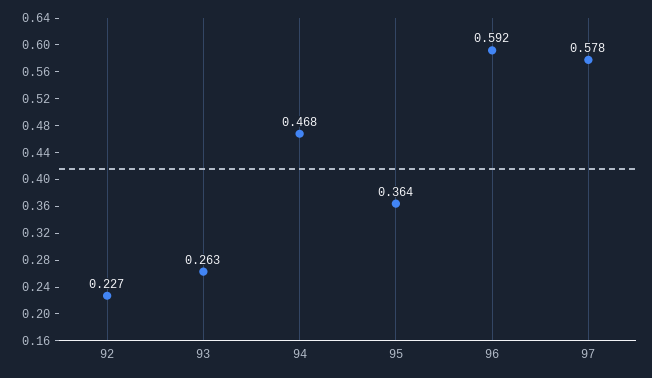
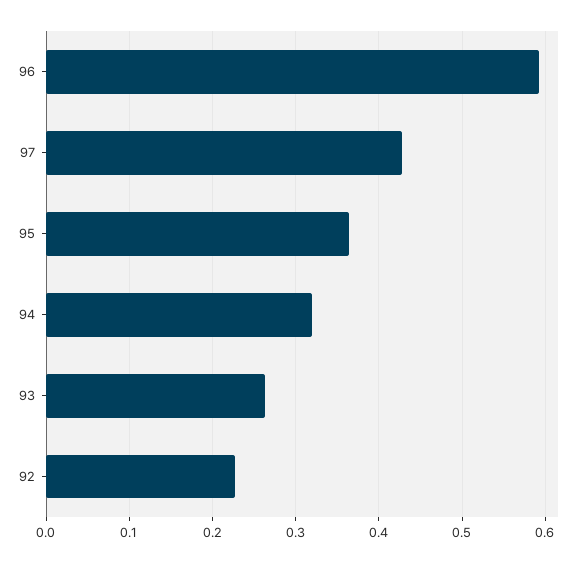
94: 0.468 -> 0.32
97: 0.578 -> 0.43

